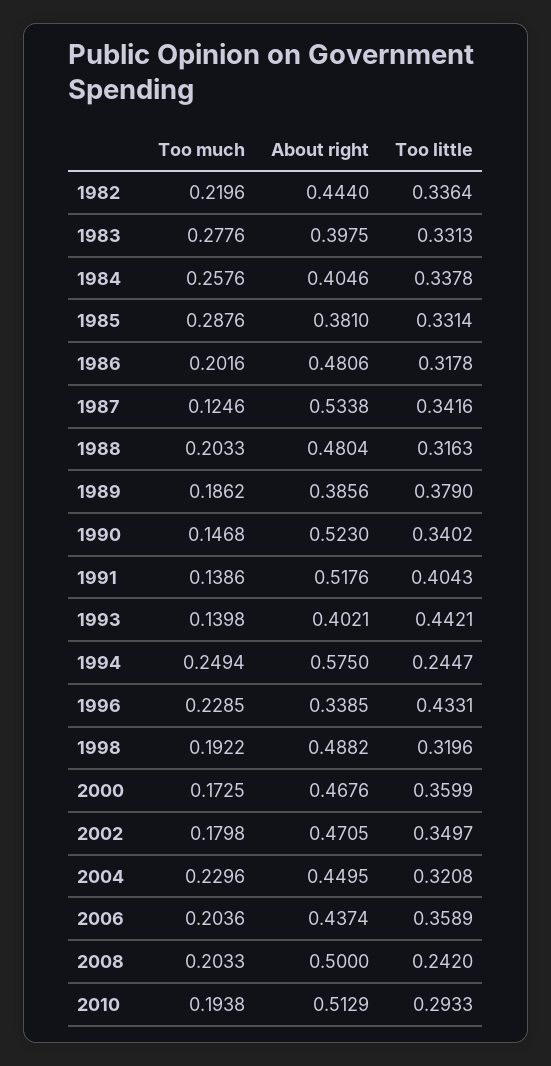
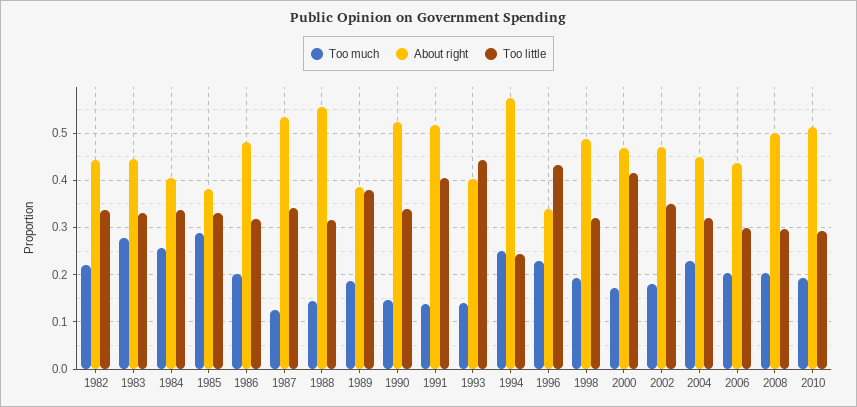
About right, 1983: 0.3975 -> 0.44
Too much, 1988: 0.2033 -> 0.14
About right, 1988: 0.4804 -> 0.56
Too little, 2000: 0.3599 -> 0.42
Too little, 2006: 0.3589 -> 0.3
Too little, 2008: 0.242 -> 0.3

